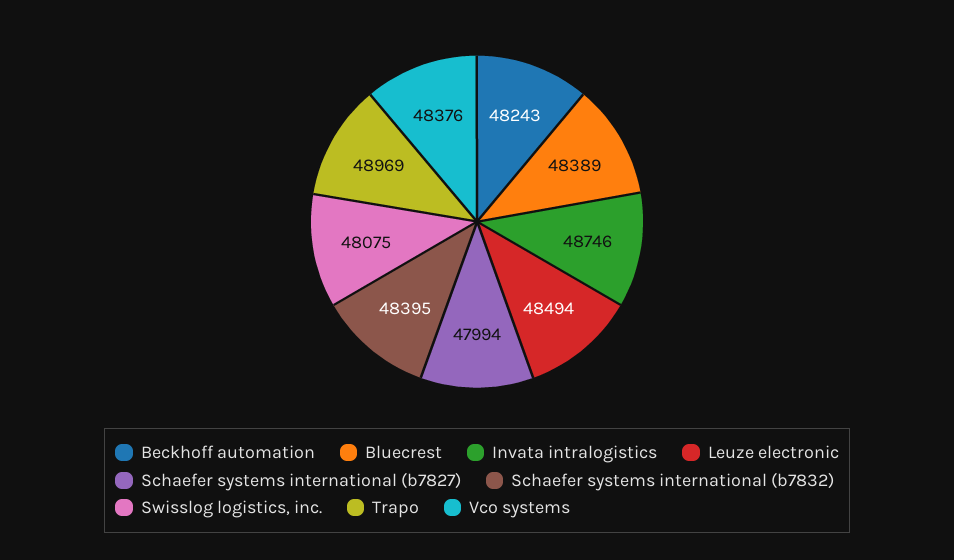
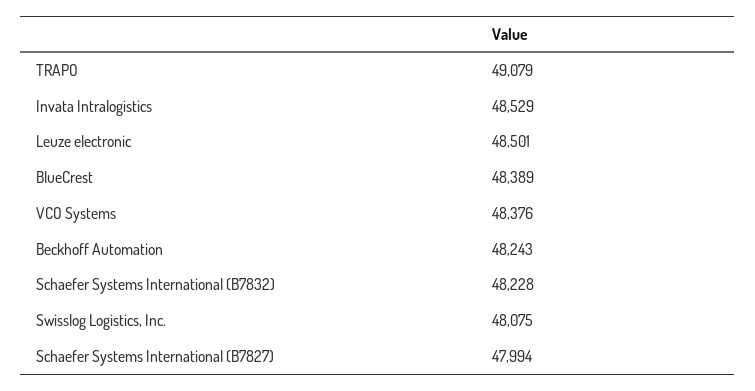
Invata intralogistics: 48746 -> 48529
Leuze electronic: 48494 -> 48501
Schaefer systems international (b7832): 48395 -> 48228
Trapo: 48969 -> 49079

